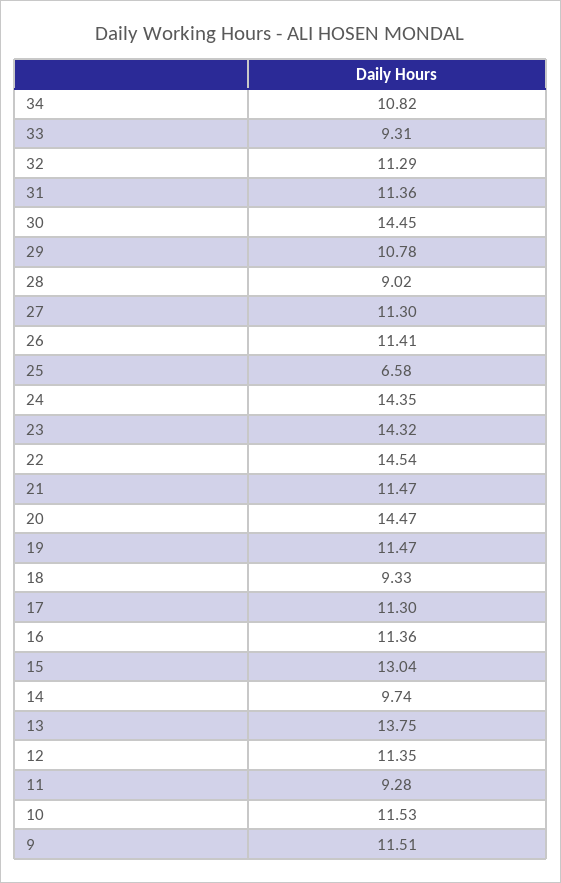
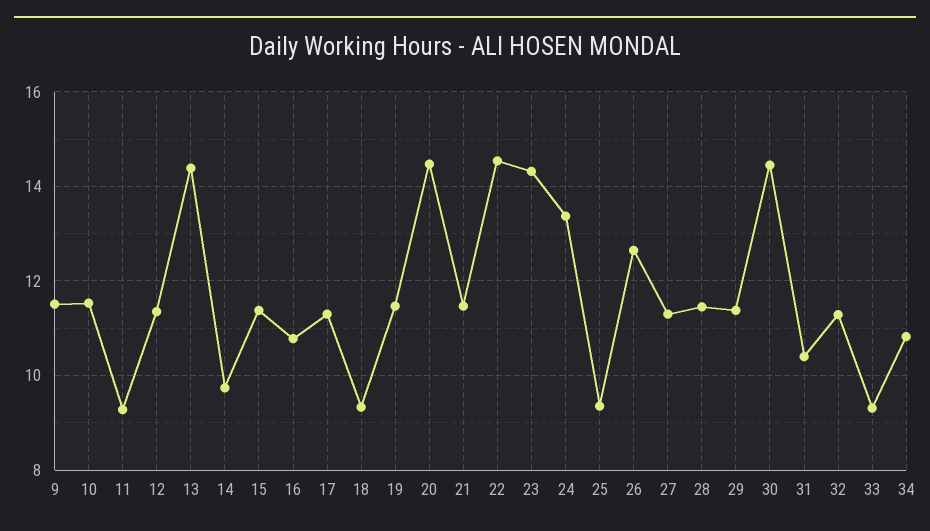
31: 11.36 -> 10.4
29: 10.78 -> 11.4
28: 9.02 -> 11.4
26: 11.41 -> 12.6
25: 6.58 -> 9.4
24: 14.35 -> 13.4
16: 11.36 -> 10.8
15: 13.04 -> 11.4
13: 13.75 -> 14.4

